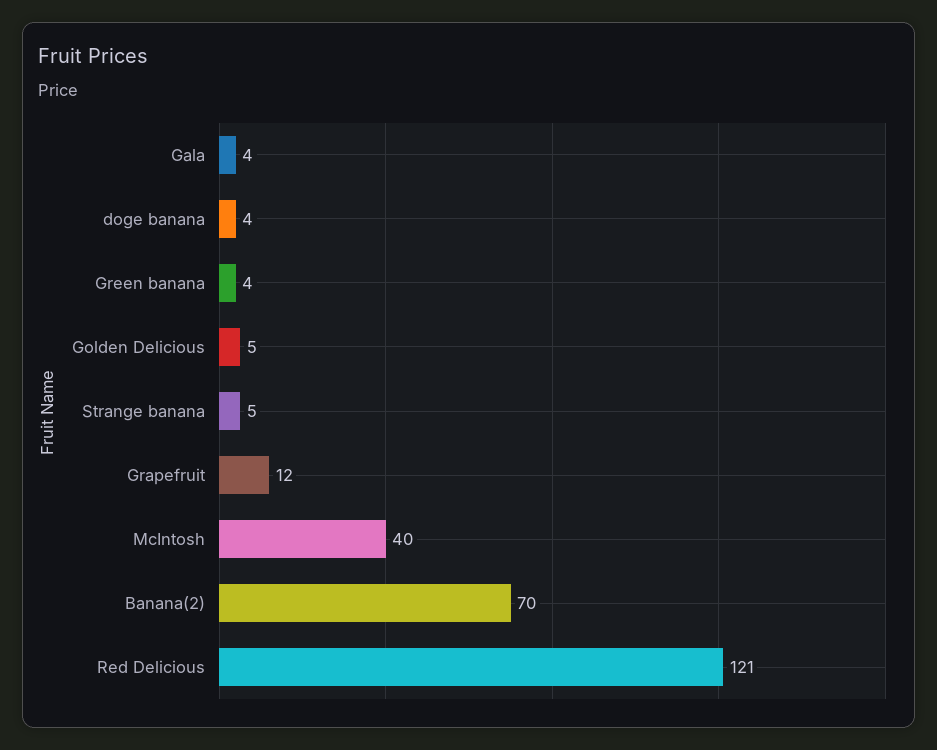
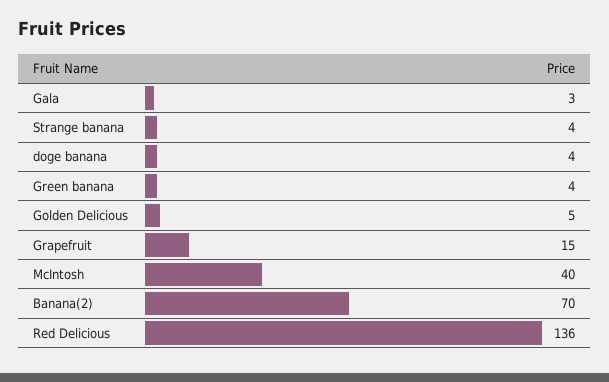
Gala: 4 -> 3
Strange banana: 5 -> 4
Grapefruit: 12 -> 15
Red Delicious: 121 -> 136

